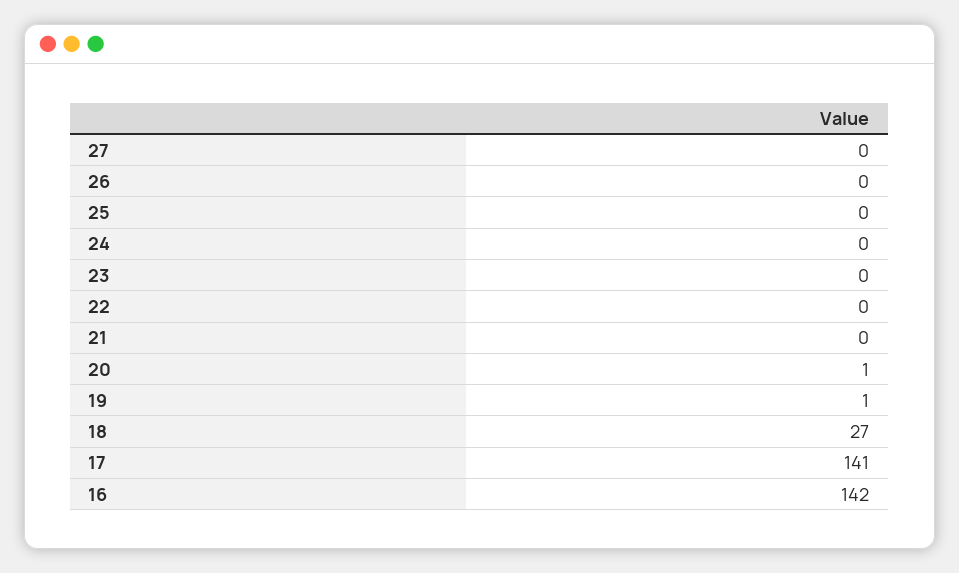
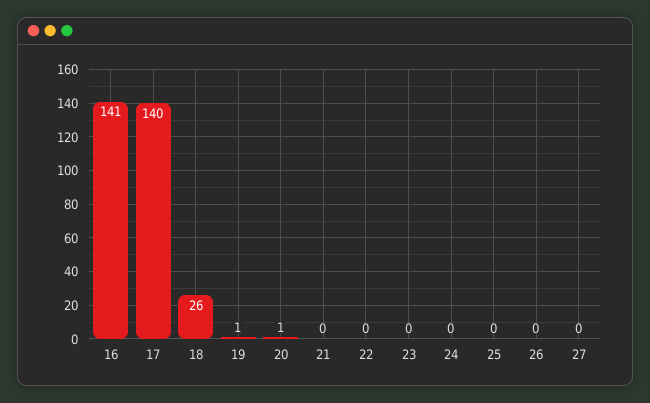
18: 27 -> 26
17: 141 -> 140
16: 142 -> 141

